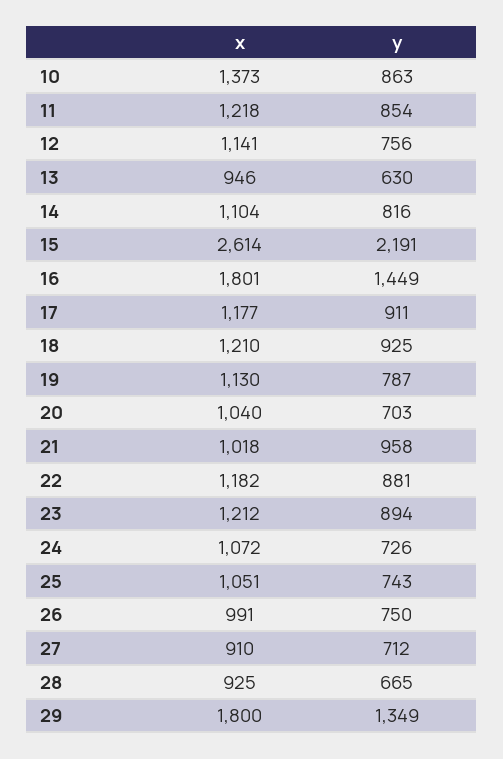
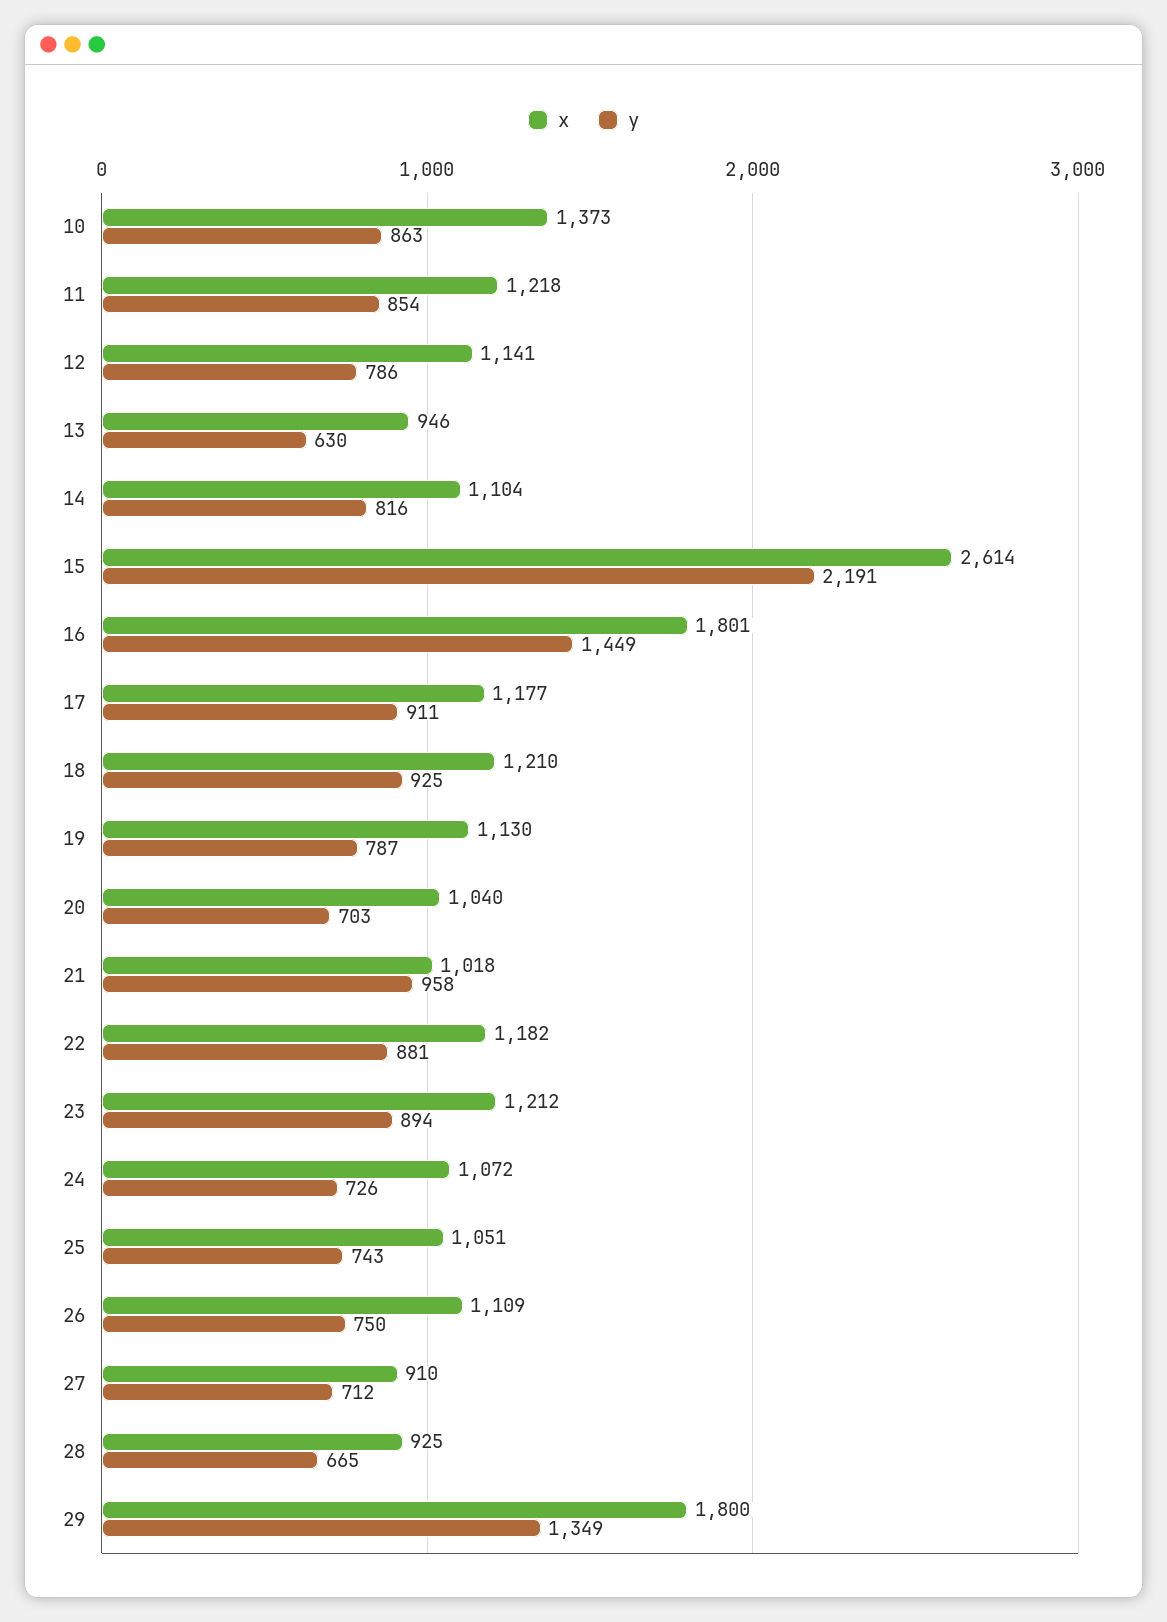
y, 12: 756 -> 786
x, 26: 991 -> 1109

